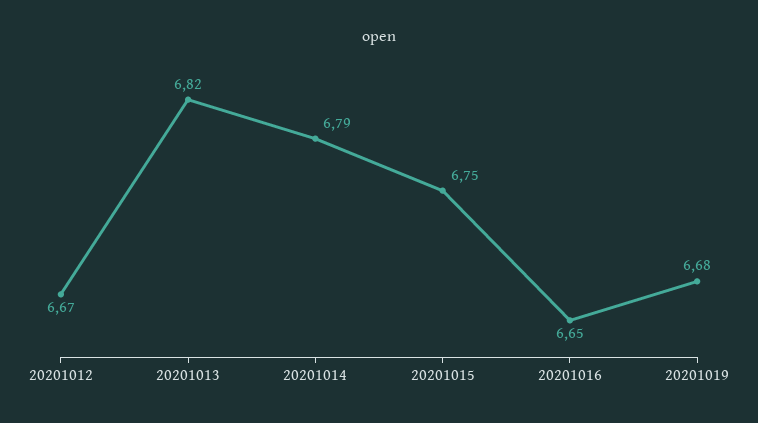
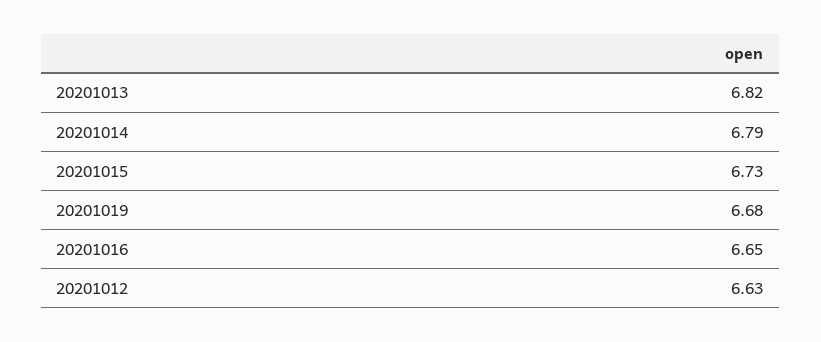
20201012: 6.67 -> 6.63
20201015: 6.75 -> 6.73

